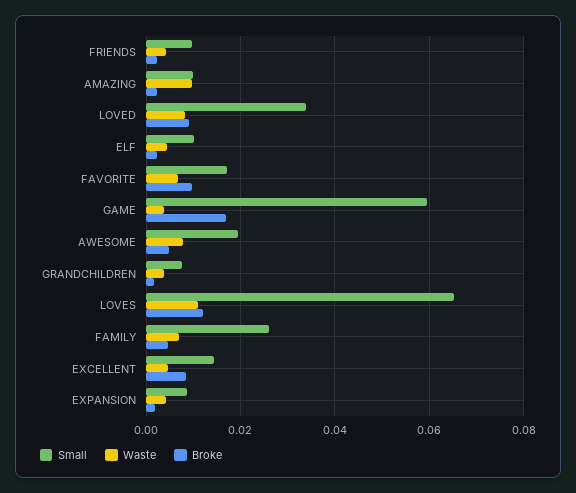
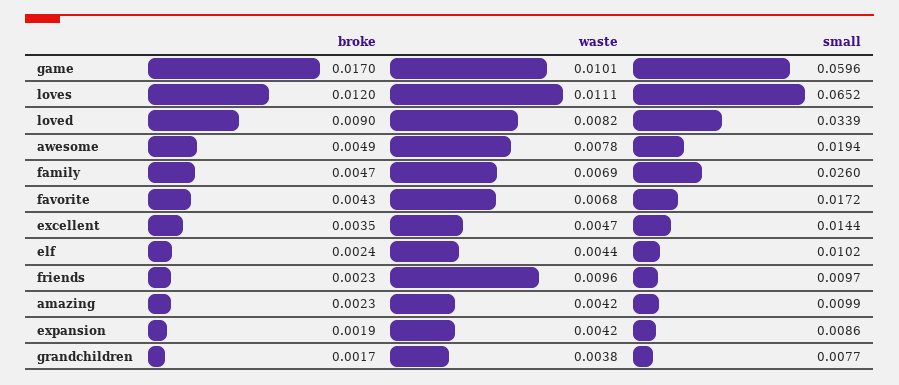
Waste, FRIENDS: 0.004 -> 0.0096
Waste, AMAZING: 0.01 -> 0.0042
Broke, FAVORITE: 0.01 -> 0.0043
Waste, GAME: 0.004 -> 0.0101
Broke, EXCELLENT: 0.008 -> 0.0035

